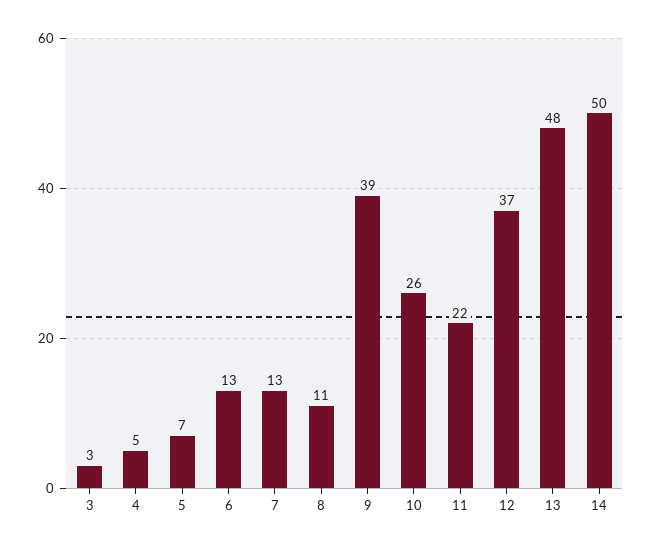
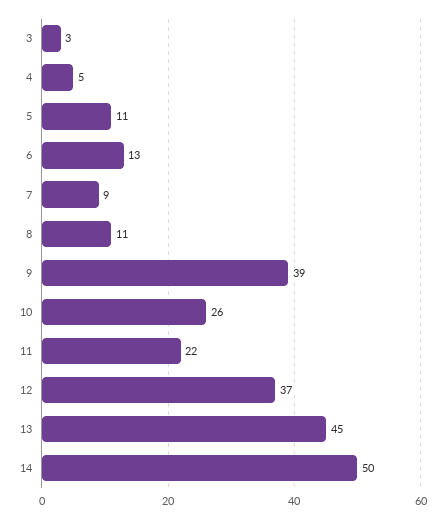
5: 7 -> 11
7: 13 -> 9
13: 48 -> 45

